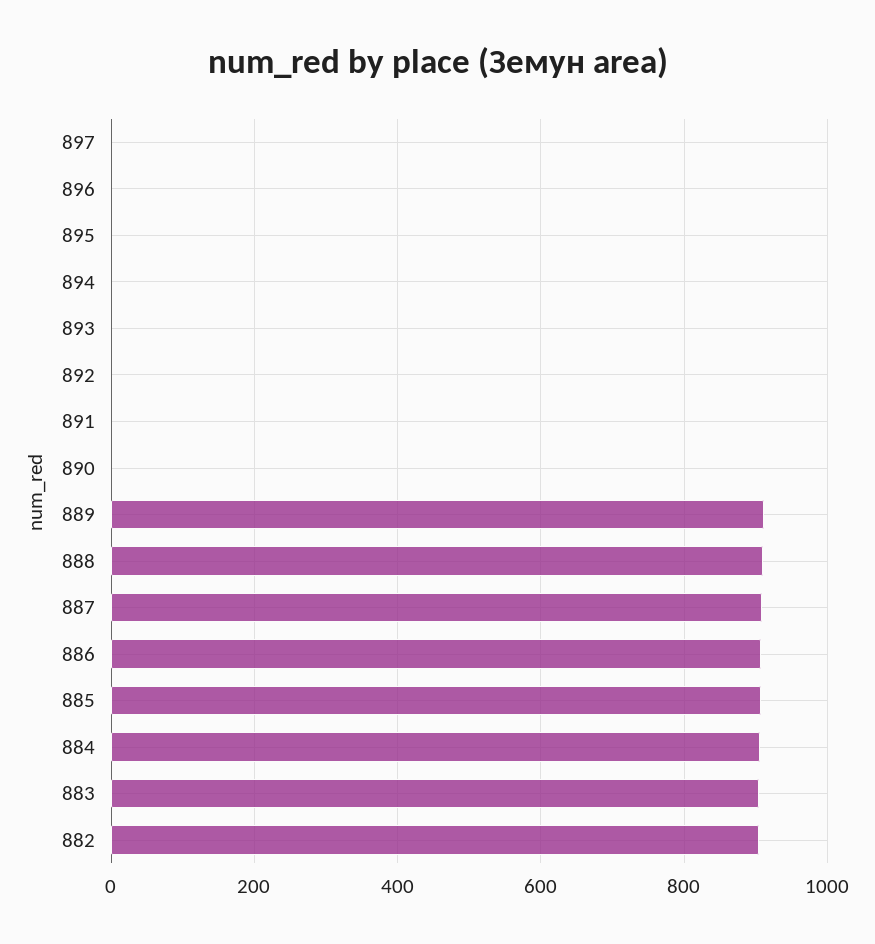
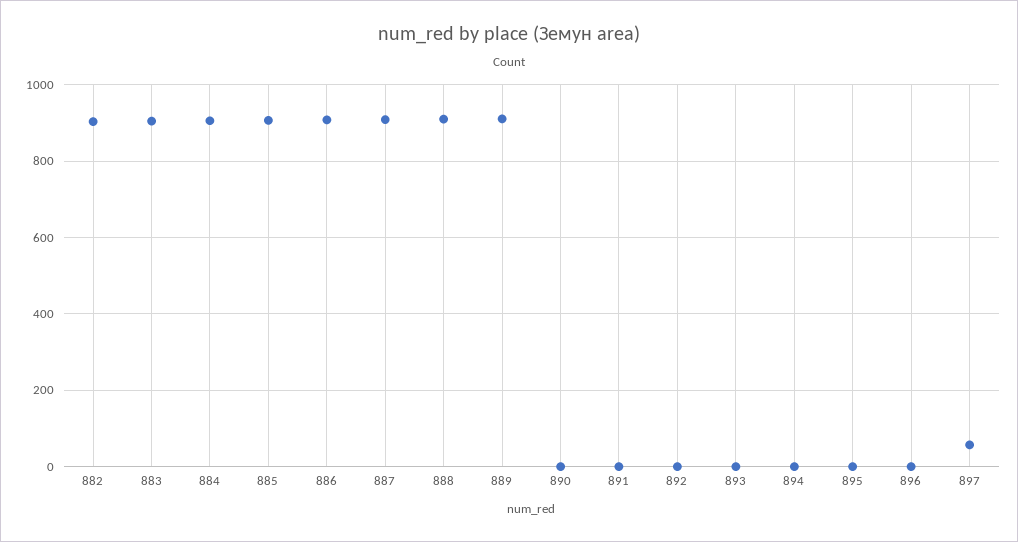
897: 0 -> 60

